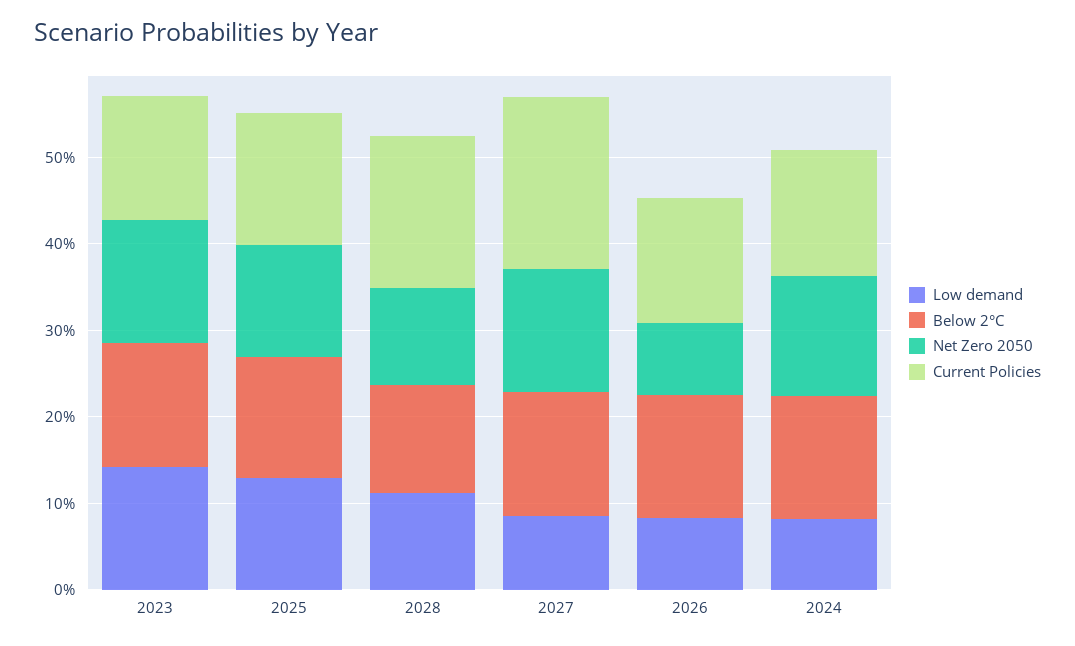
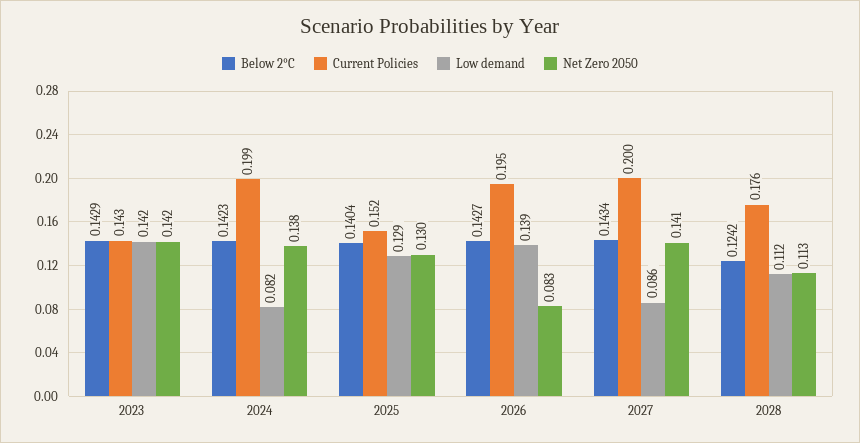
Low demand, 2026: 0.08 -> 0.139
Current Policies, 2026: 0.14 -> 0.195
Current Policies, 2024: 0.14 -> 0.199

